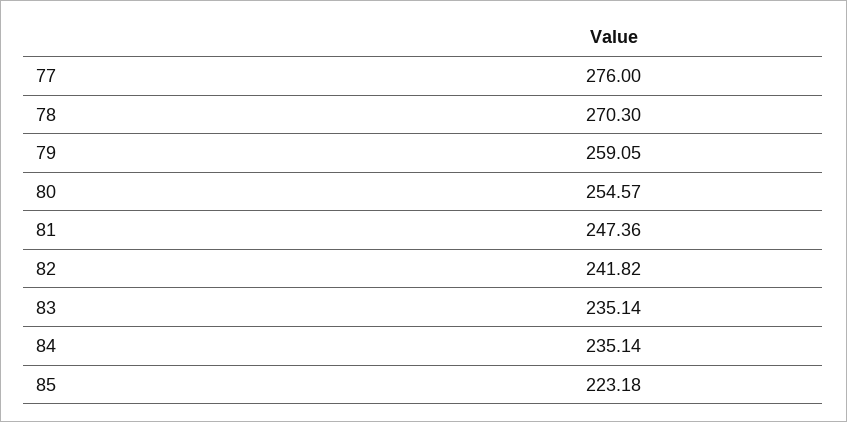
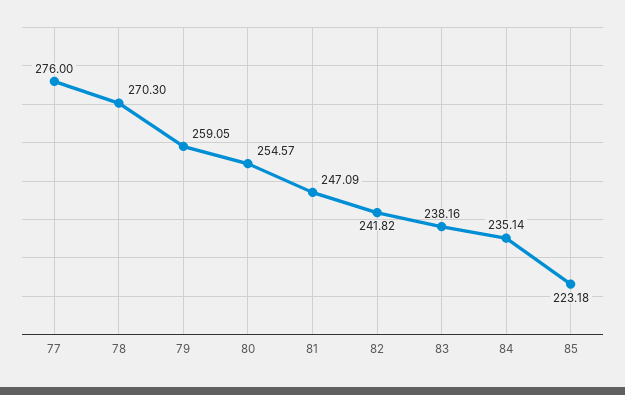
81: 247.36 -> 247.09
83: 235.14 -> 238.16

